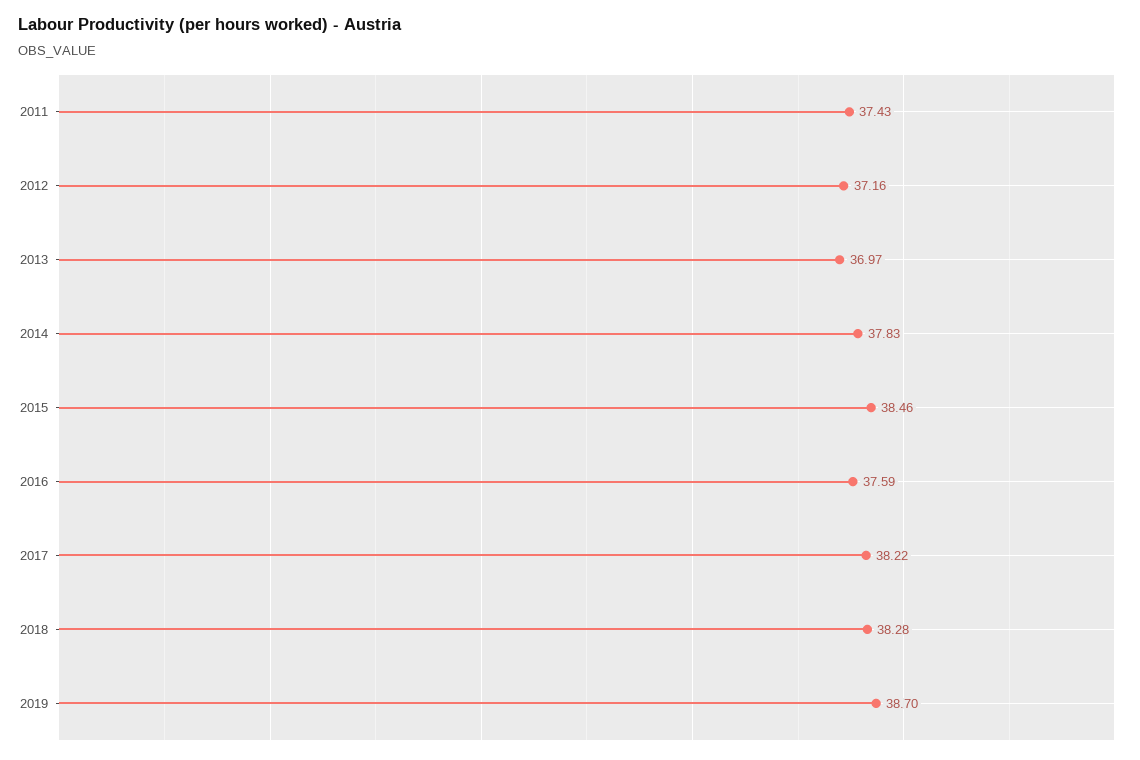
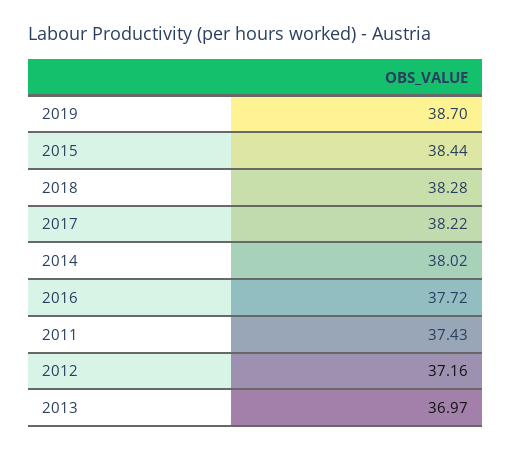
2014: 37.83 -> 38.02
2015: 38.46 -> 38.44
2016: 37.59 -> 37.72

